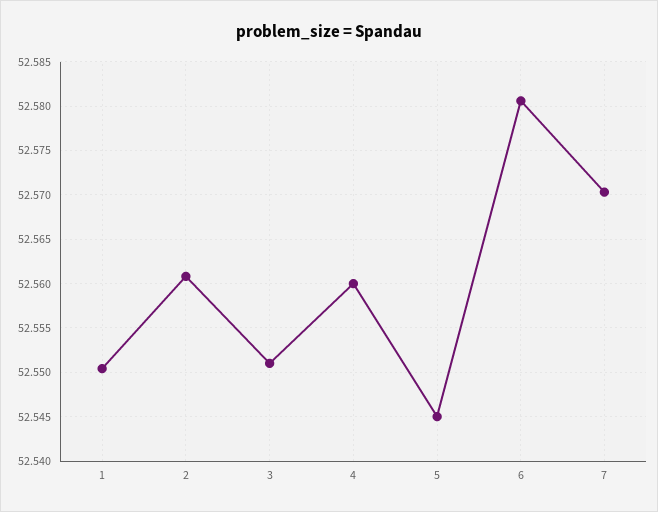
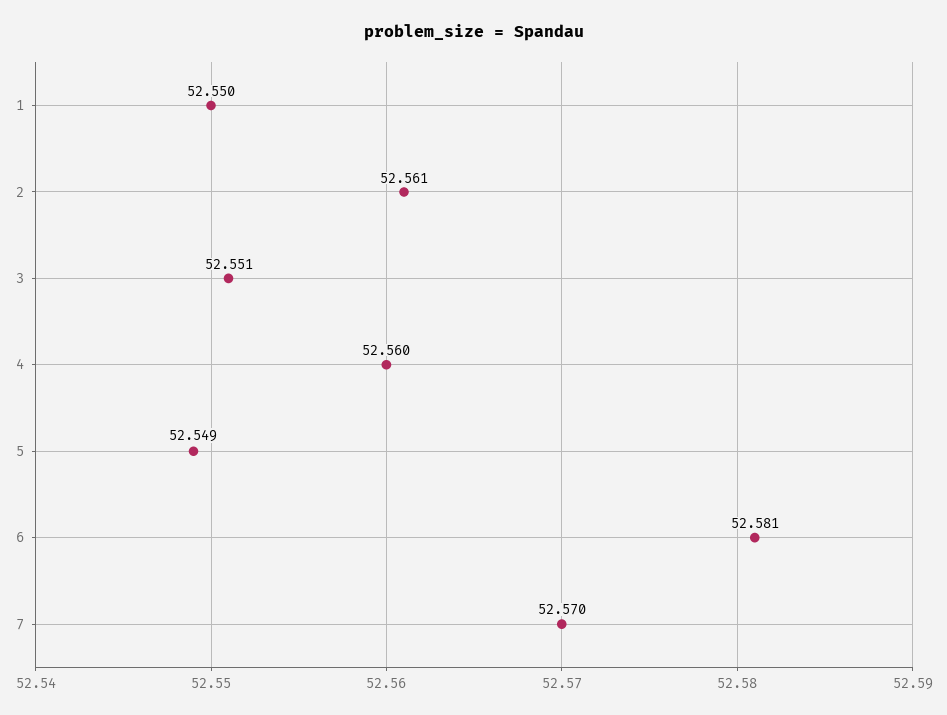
5: 52.545 -> 52.549

